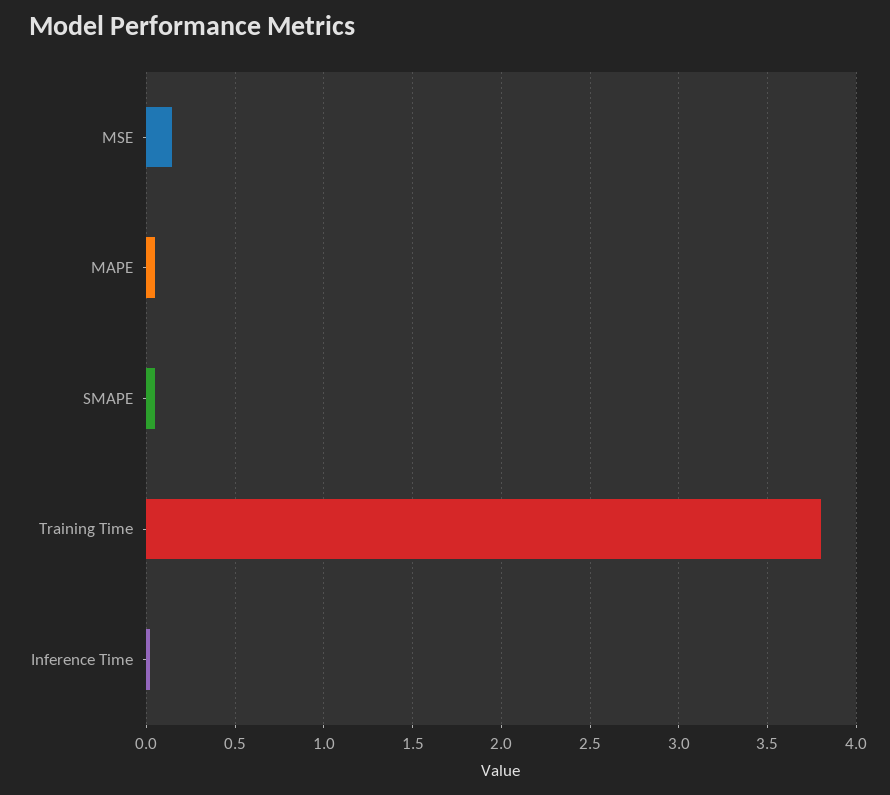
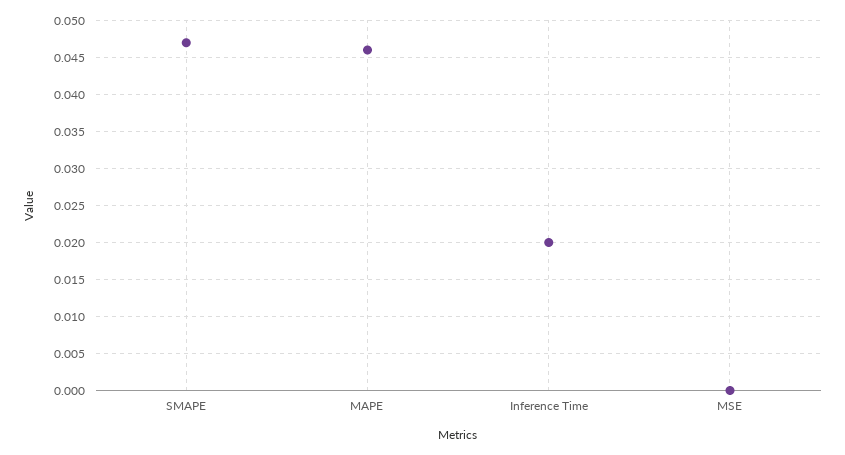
MSE: 0.15 -> 0
Training Time: 3.8 -> none

